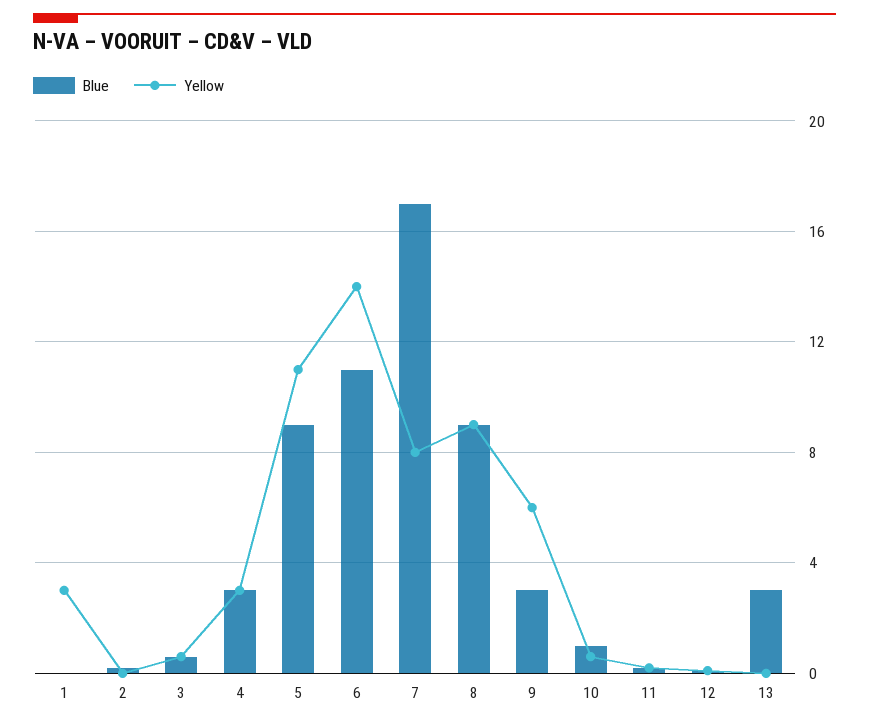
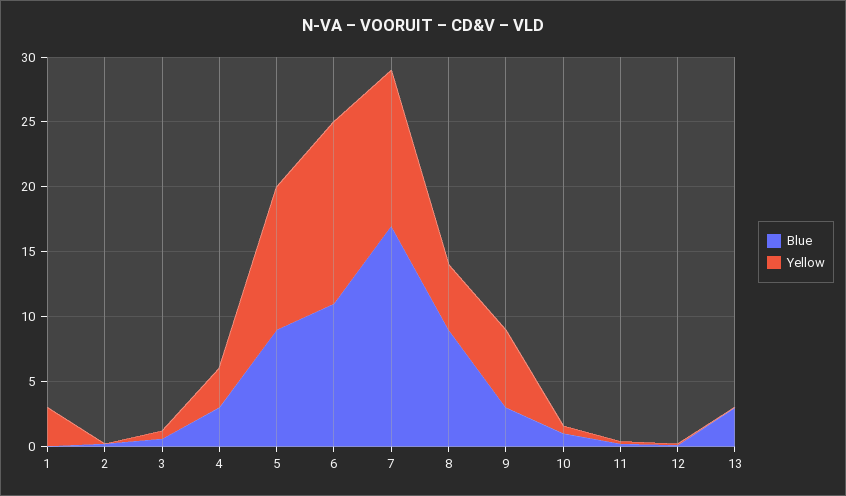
Yellow, 7: 8 -> 12
Yellow, 8: 9 -> 5

